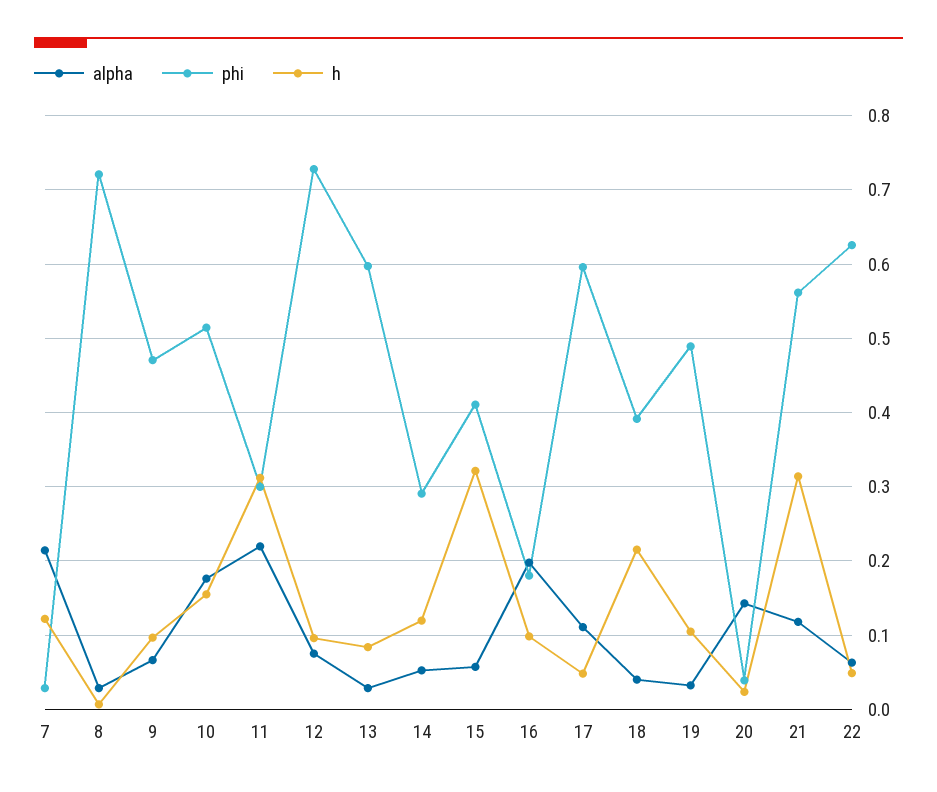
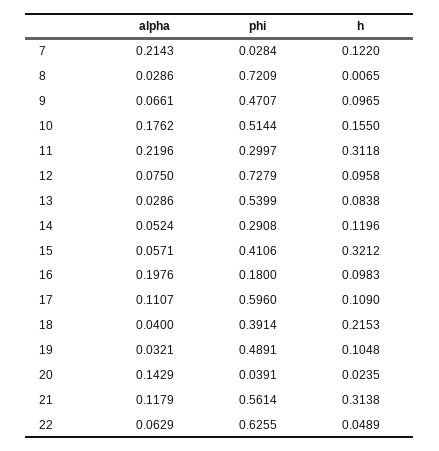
phi, 13: 0.6 -> 0.5399
h, 17: 0.05 -> 0.109

